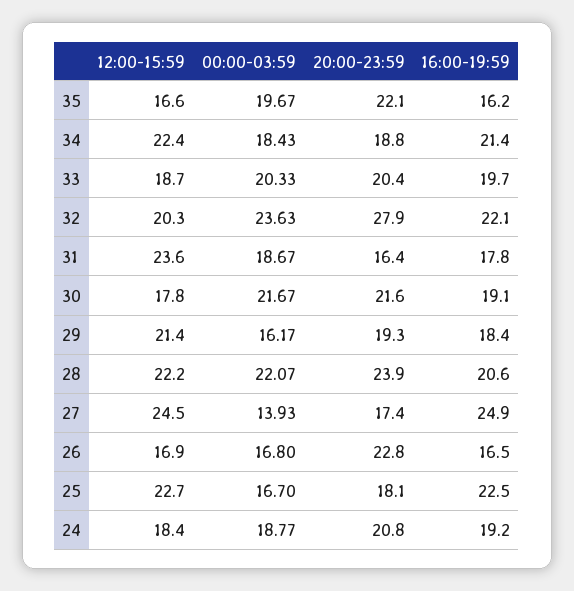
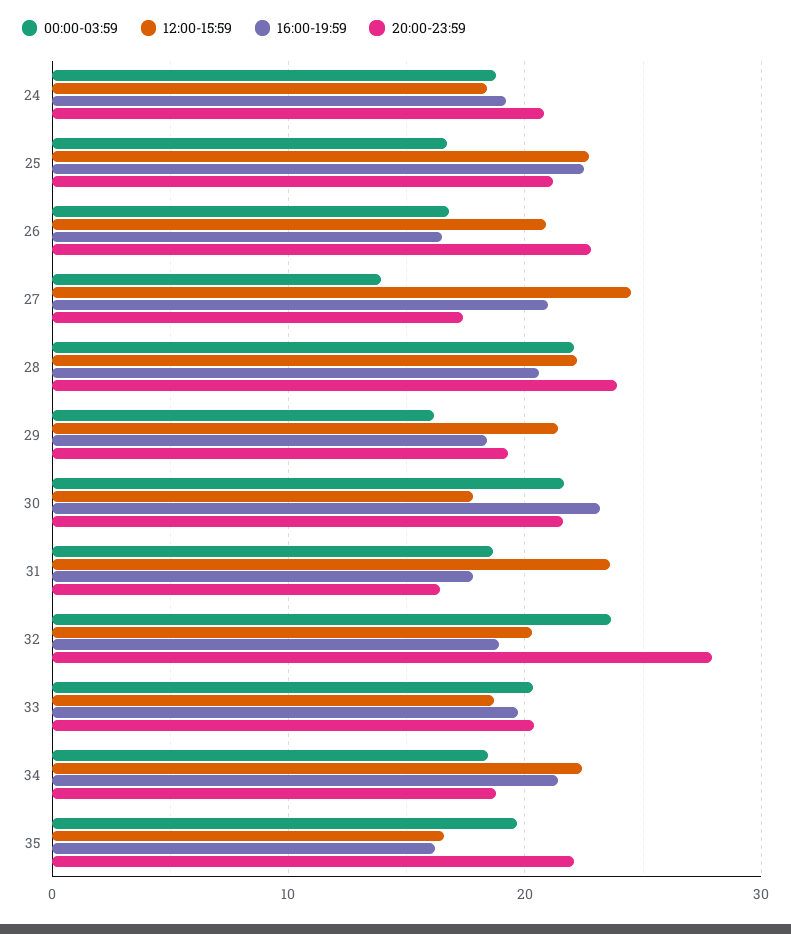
16:00-19:59, 32: 22.1 -> 19
16:00-19:59, 30: 19.1 -> 23
16:00-19:59, 27: 24.9 -> 21
12:00-15:59, 26: 16.9 -> 21
20:00-23:59, 25: 18.1 -> 21

